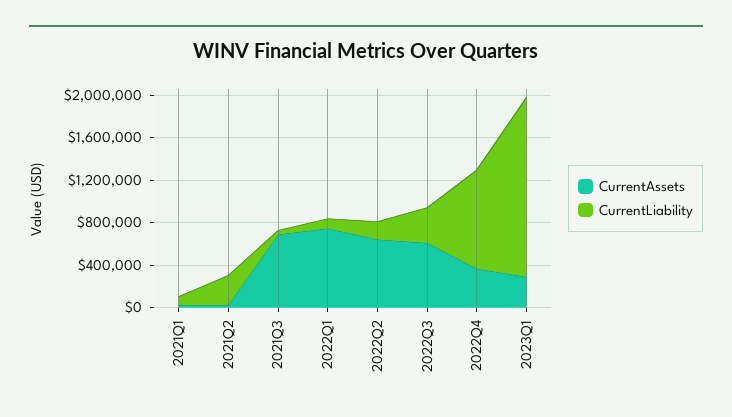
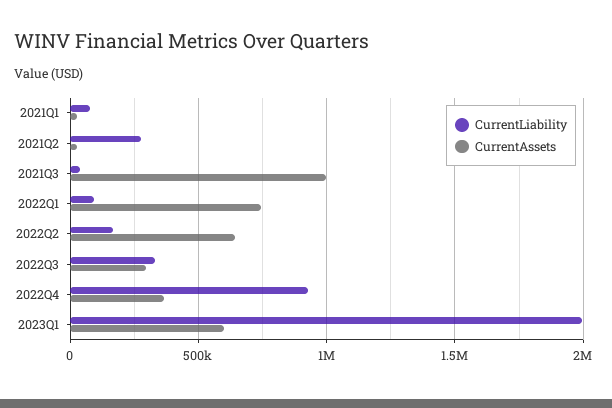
CurrentAssets, 2021Q3: 700000 -> 1000000
CurrentAssets, 2022Q3: 600000 -> 300000
CurrentAssets, 2023Q1: 300000 -> 600000
CurrentLiability, 2023Q1: 1700000 -> 2000000

